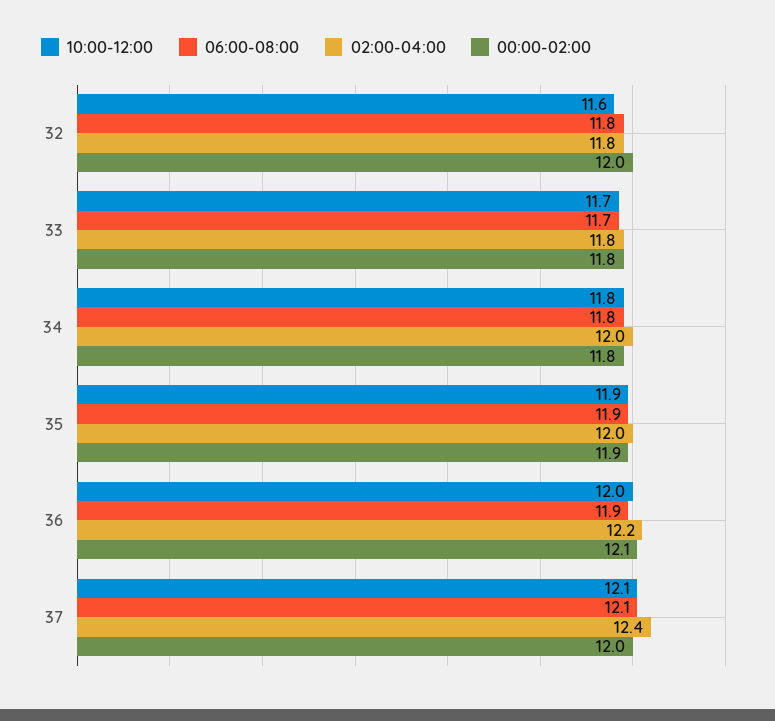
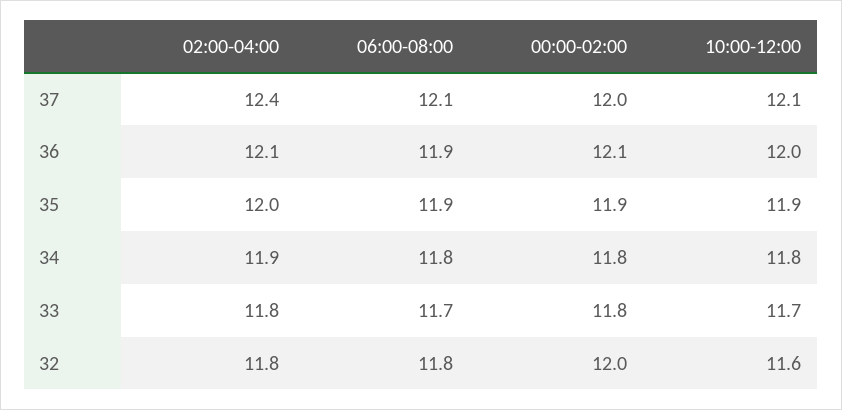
02:00-04:00, 34: 12 -> 11.9
02:00-04:00, 36: 12.2 -> 12.1

